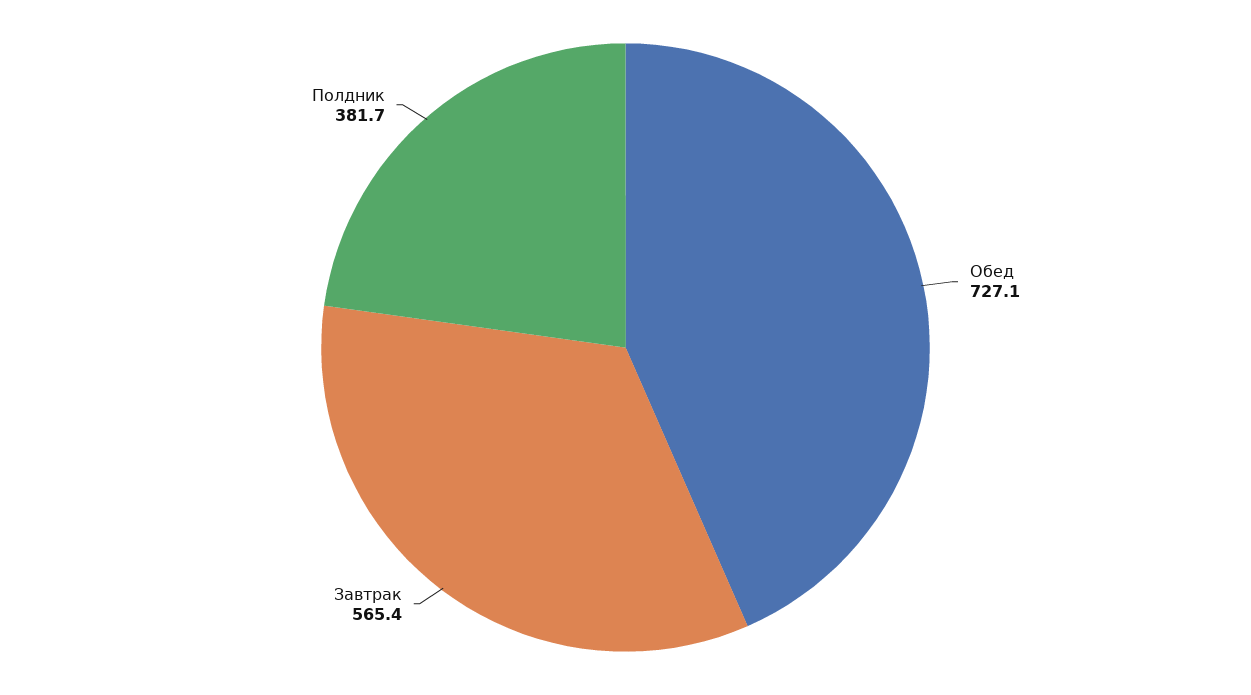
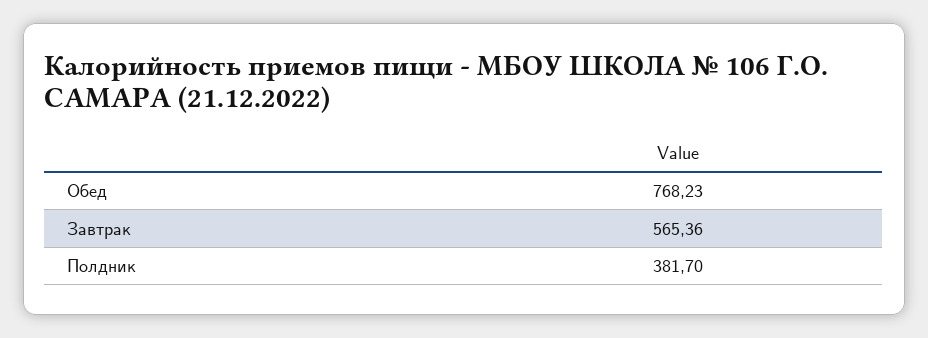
Обед: 727.1 -> 768.23

